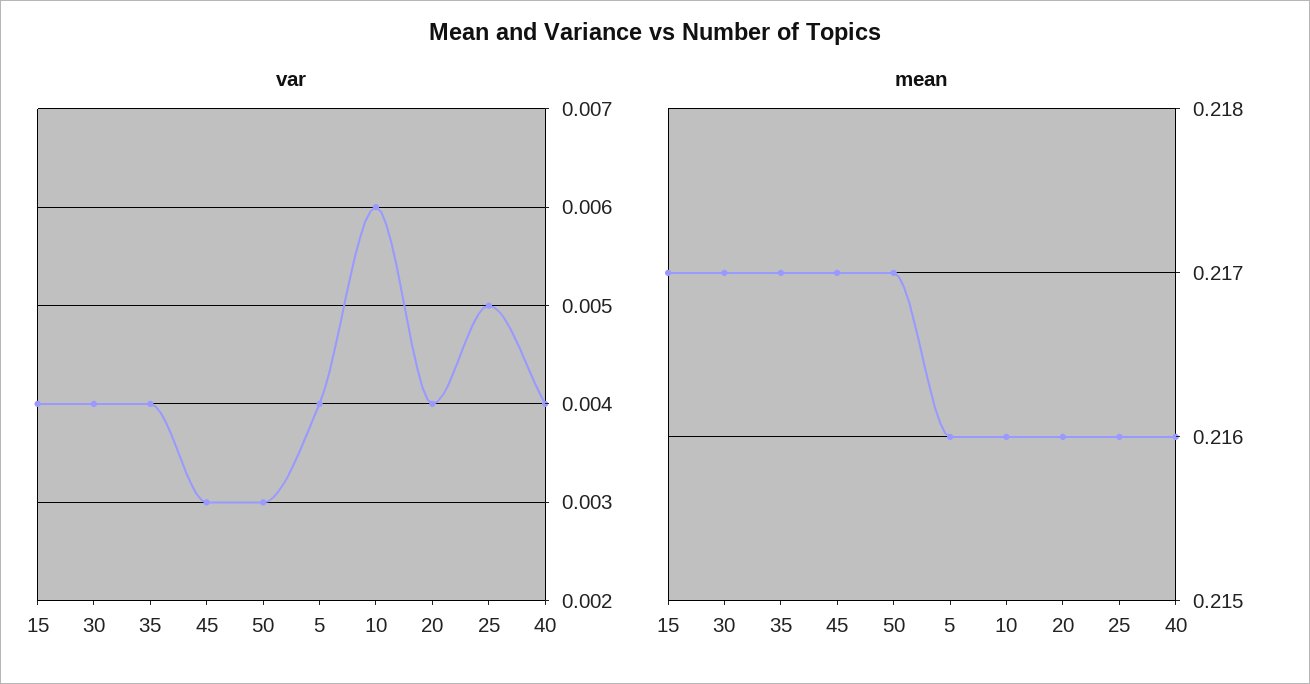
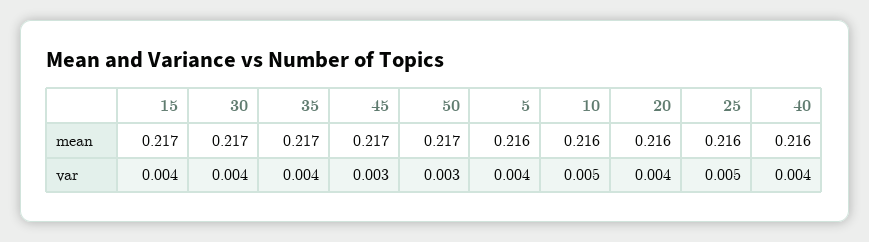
var, 10: 0.006 -> 0.005

